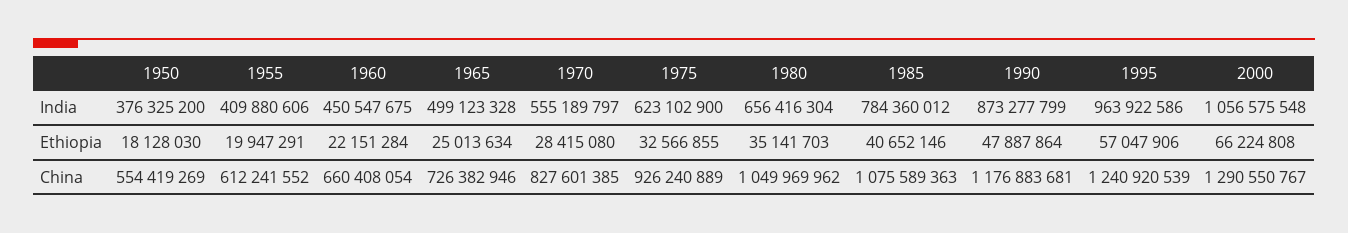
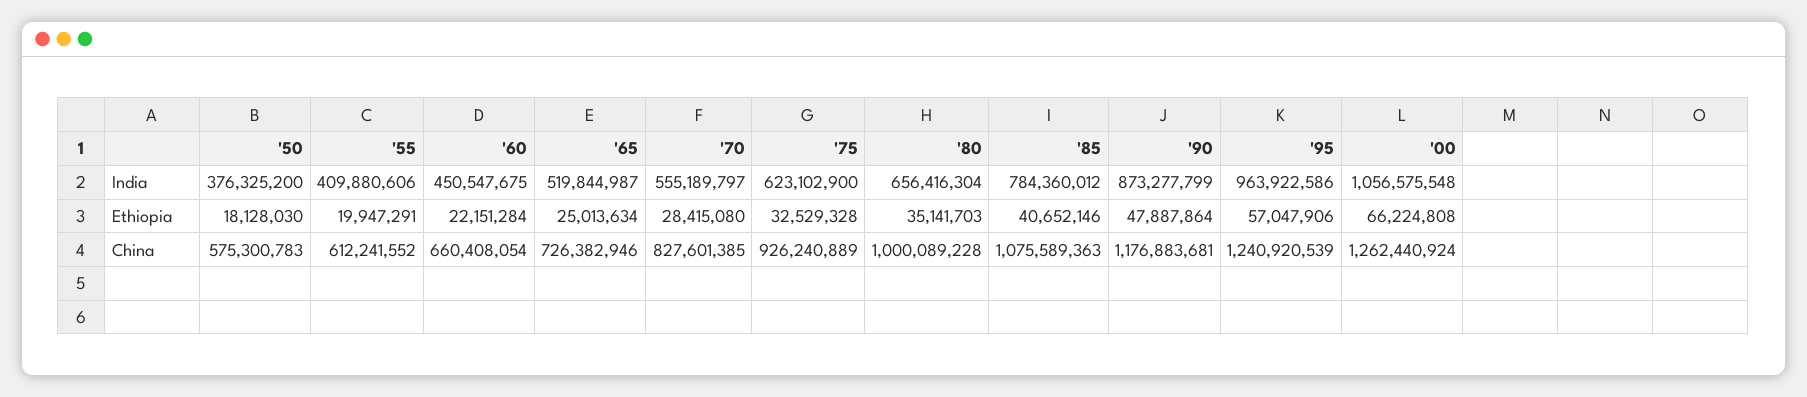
1965, India: 499123328 -> 519844987
1975, Ethiopia: 32566855 -> 32529328
1950, China: 554419269 -> 575300783
1980, China: 1049969962 -> 1000089228
2000, China: 1290550767 -> 1262440924

